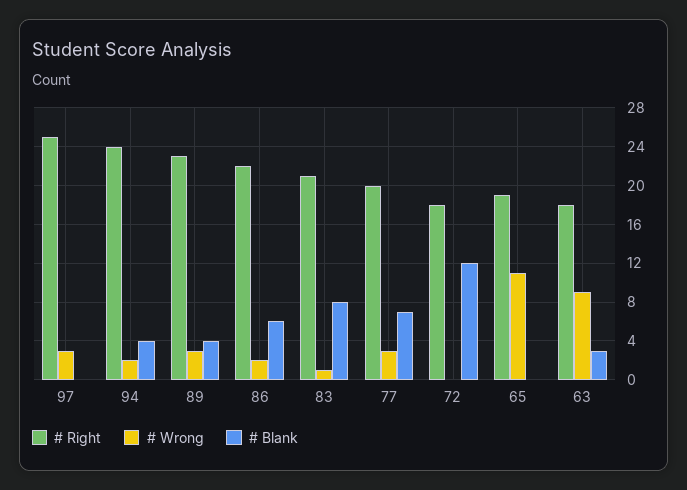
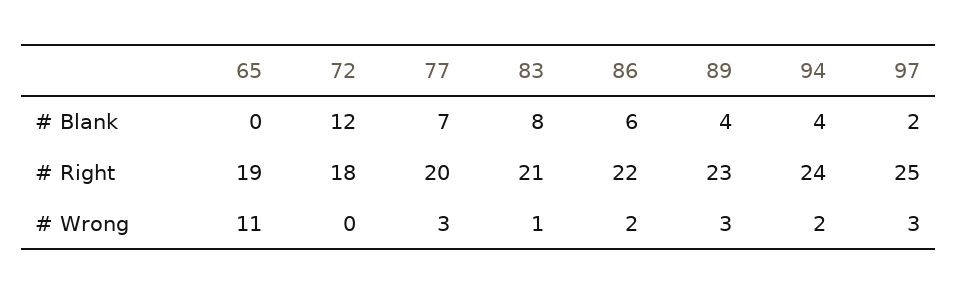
# Blank, 97: 0 -> 2
# Right, 63: 18 -> none
# Wrong, 63: 9 -> none
# Blank, 63: 3 -> none

